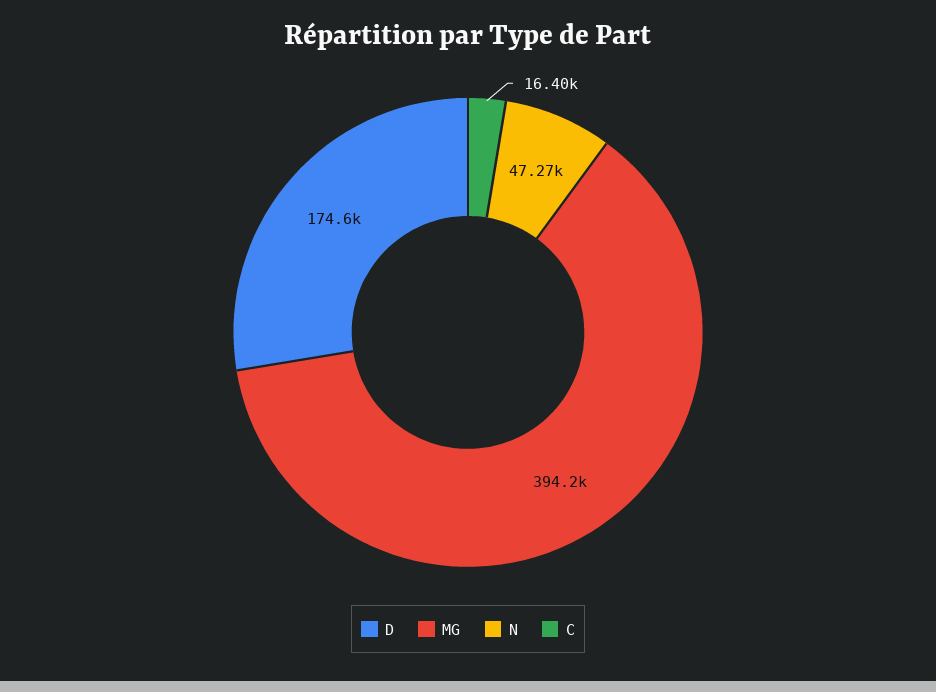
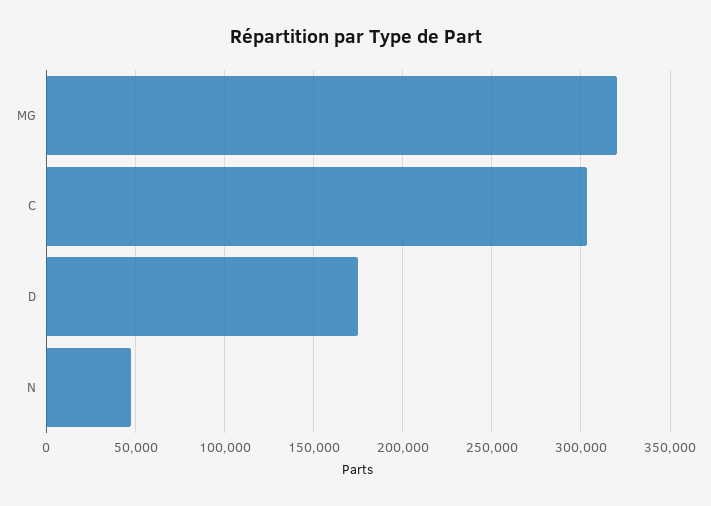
MG: 394200 -> 320000
C: 16400 -> 305000

